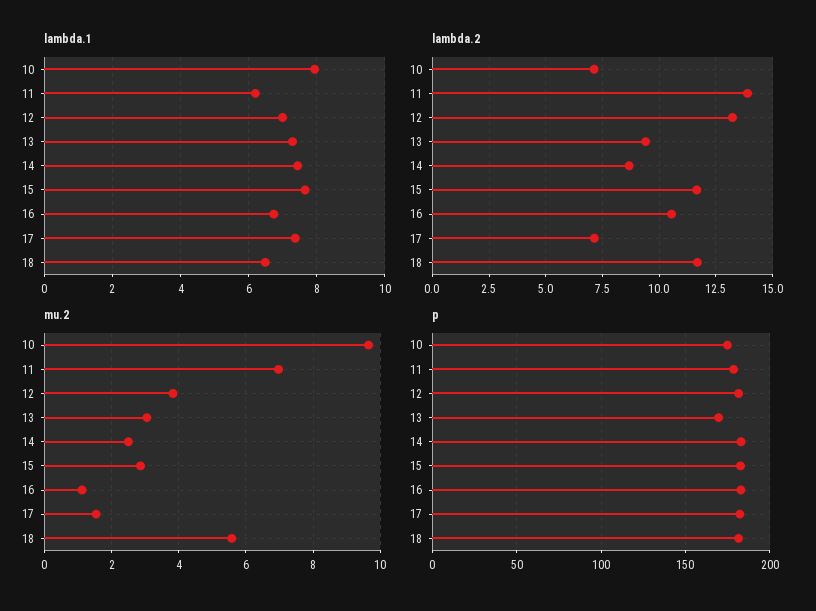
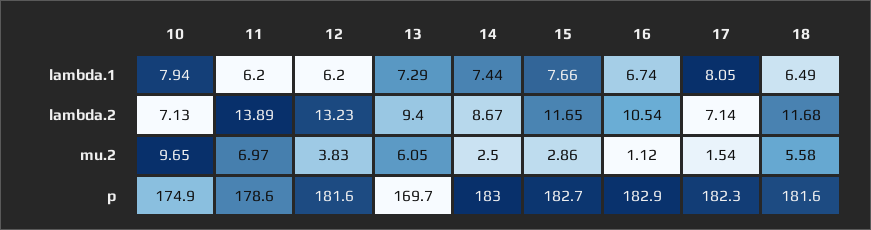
lambda.1, 12: 7 -> 6.2
lambda.1, 17: 7.4 -> 8.05
mu.2, 13: 3 -> 6.05

